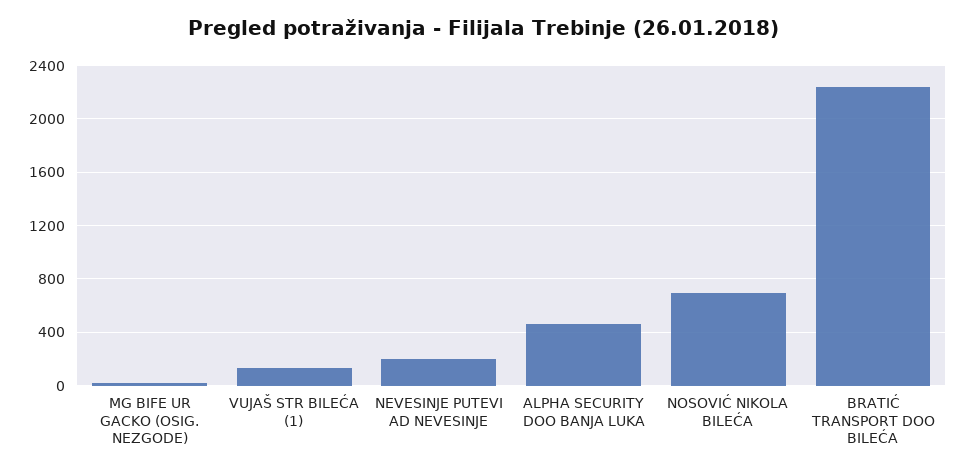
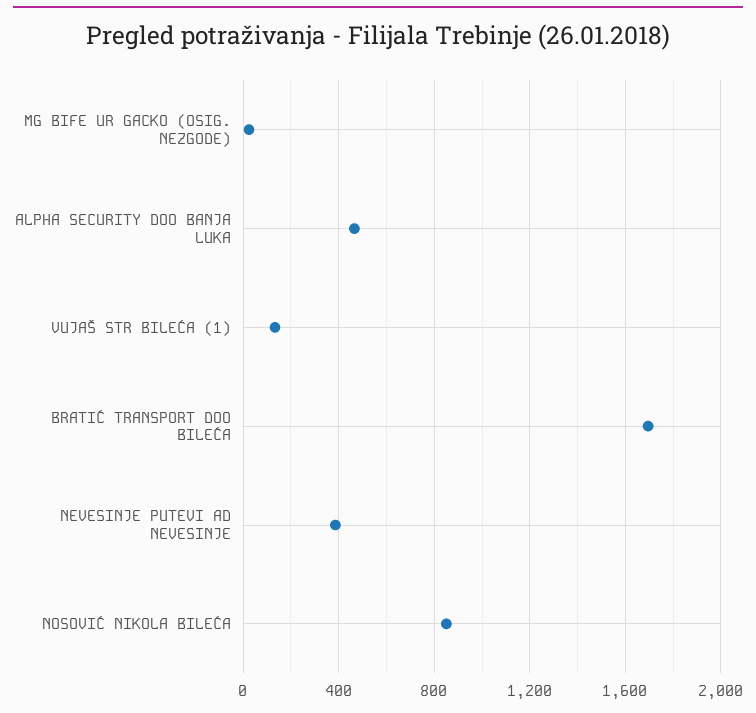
NEVESINJE PUTEVI AD NEVESINJE: 200 -> 400
NOSOVIĆ NIKOLA BILEĆA: 700 -> 850
BRATIĆ TRANSPORT DOO BILEĆA: 2250 -> 1700

